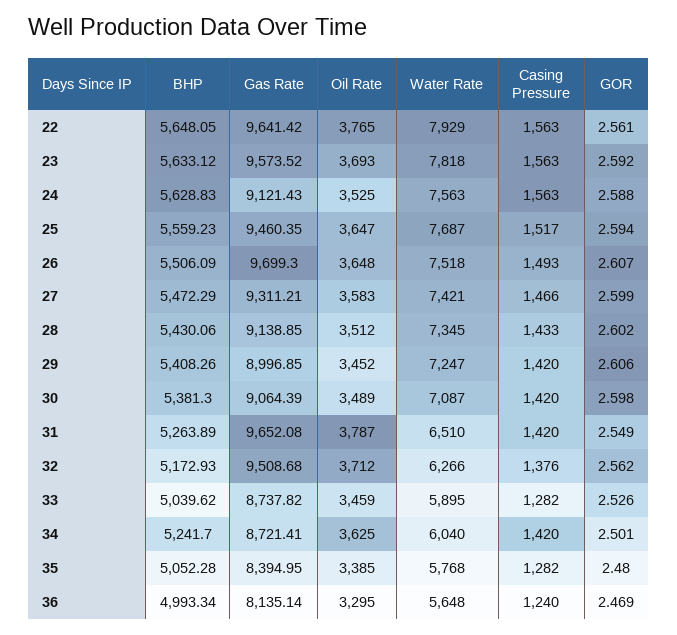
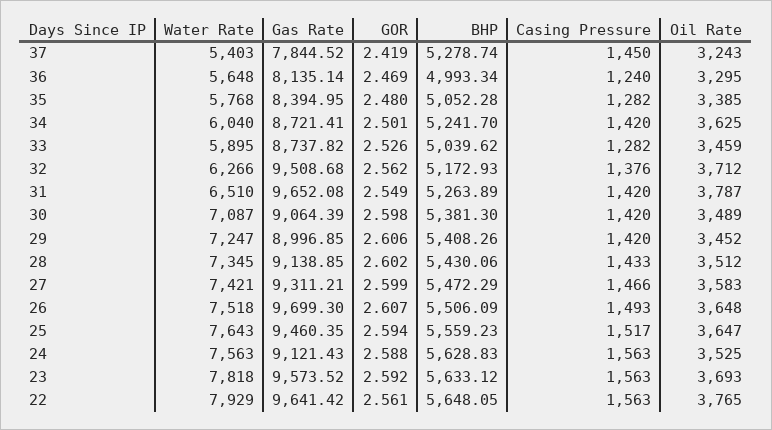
Water Rate, 25: 7687 -> 7643
Water Rate, 37: none -> 5403
Gas Rate, 37: none -> 7844.52
GOR, 37: none -> 2.419
BHP, 37: none -> 5278.74
Casing Pressure, 37: none -> 1450
Oil Rate, 37: none -> 3243

